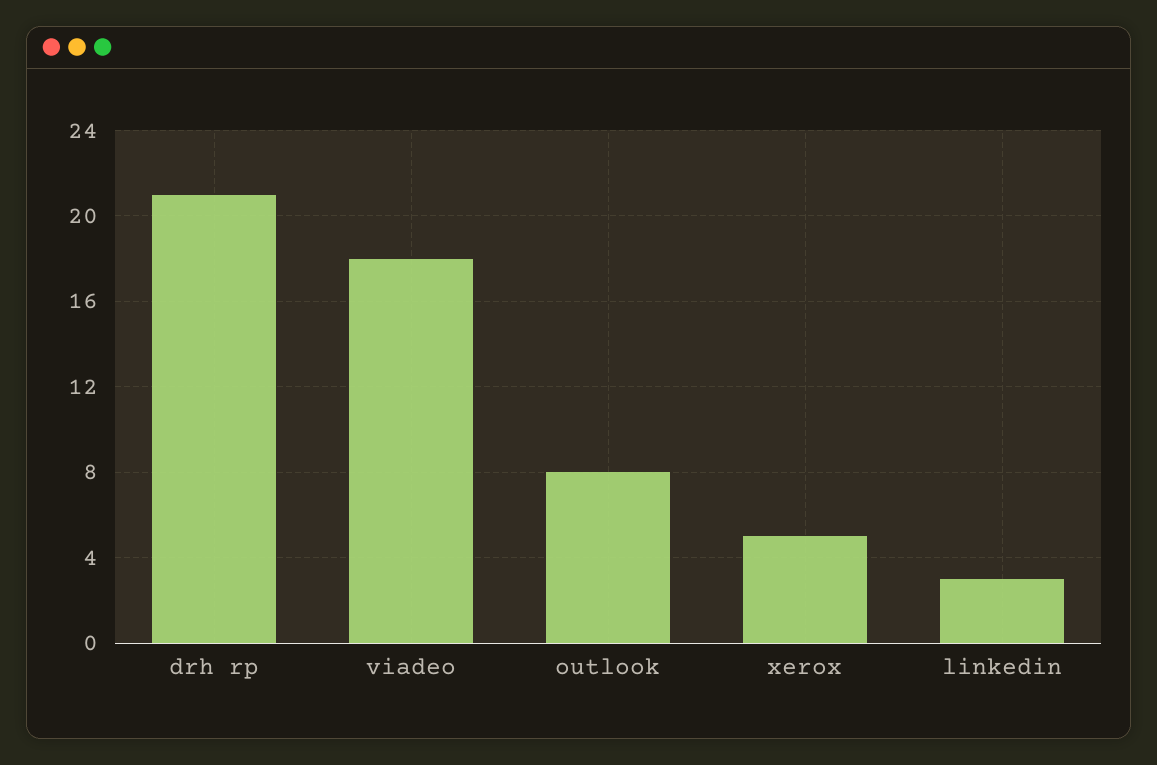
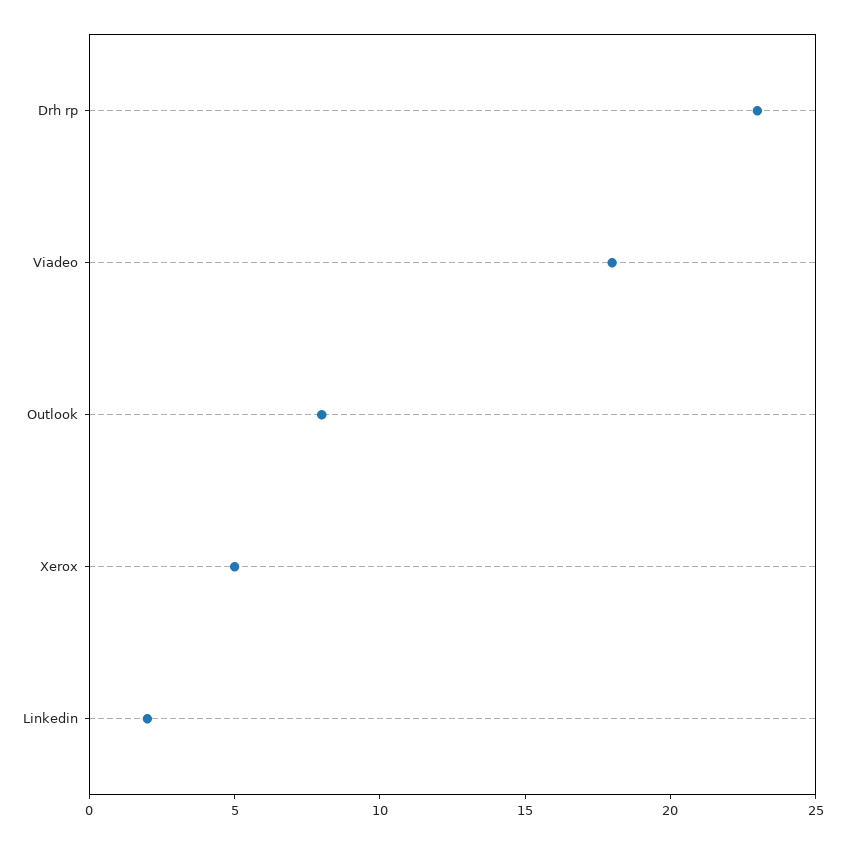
drh rp: 21 -> 23
linkedin: 3 -> 2

